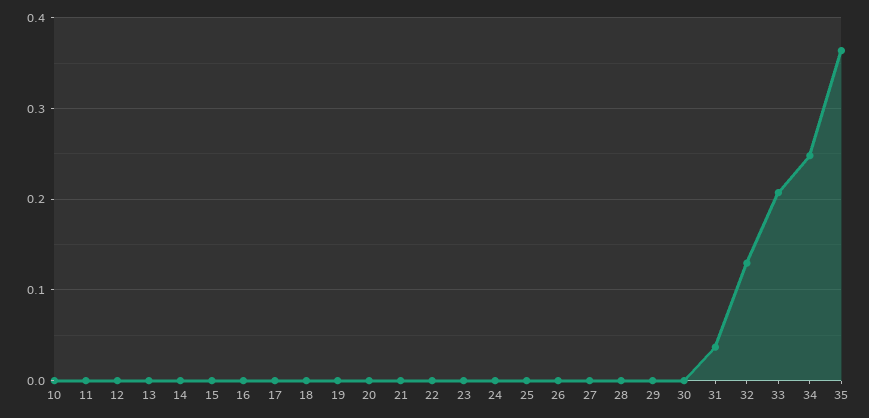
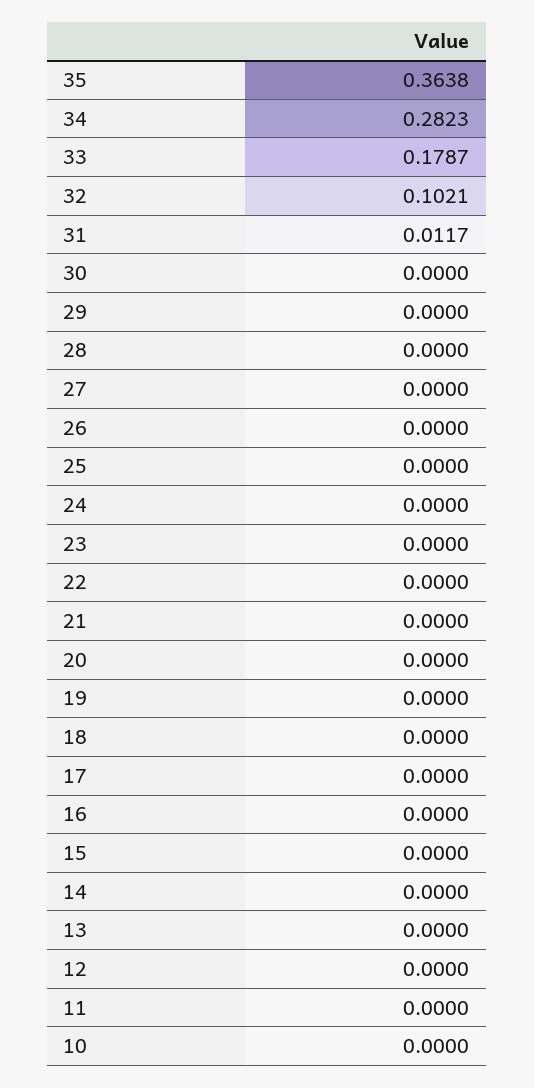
31: 0.04 -> 0.0117
32: 0.13 -> 0.1021
33: 0.21 -> 0.1787
34: 0.25 -> 0.2823

